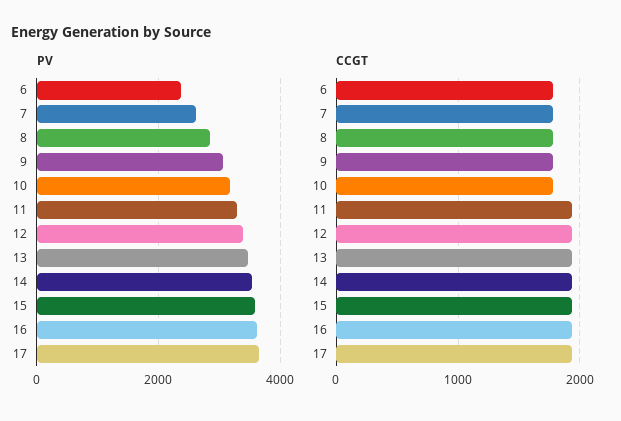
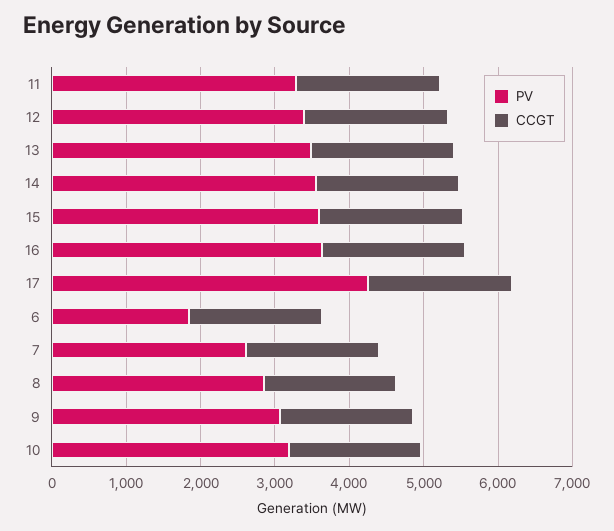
PV, 6: 2400 -> 1800
PV, 17: 3600 -> 4200

